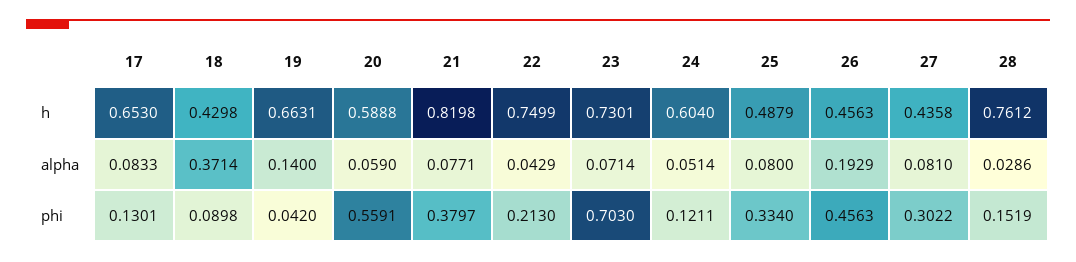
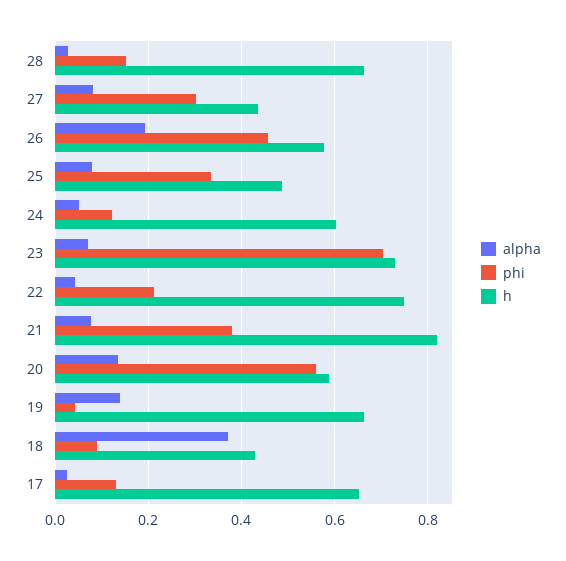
h, 26: 0.4563 -> 0.58
h, 28: 0.7612 -> 0.66
alpha, 17: 0.0833 -> 0.02
alpha, 20: 0.059 -> 0.14

